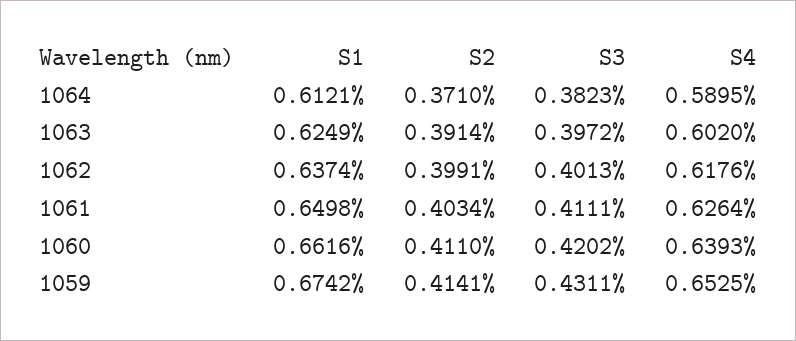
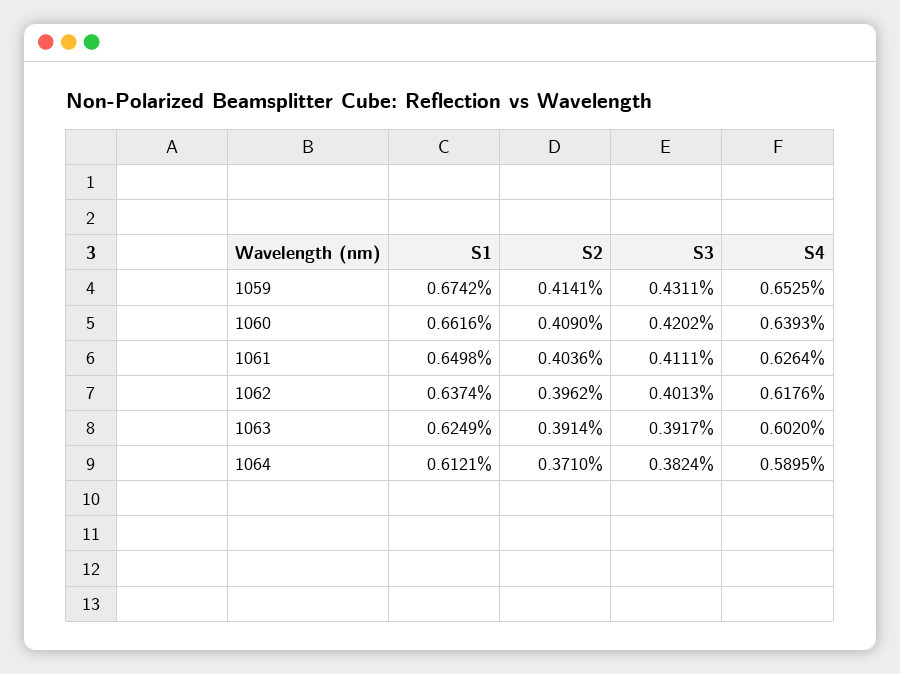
S3, 1064: 0.3823 -> 0.3824
S3, 1063: 0.3972 -> 0.3917
S2, 1062: 0.3991 -> 0.3962
S2, 1061: 0.4034 -> 0.4036
S2, 1060: 0.411 -> 0.409

